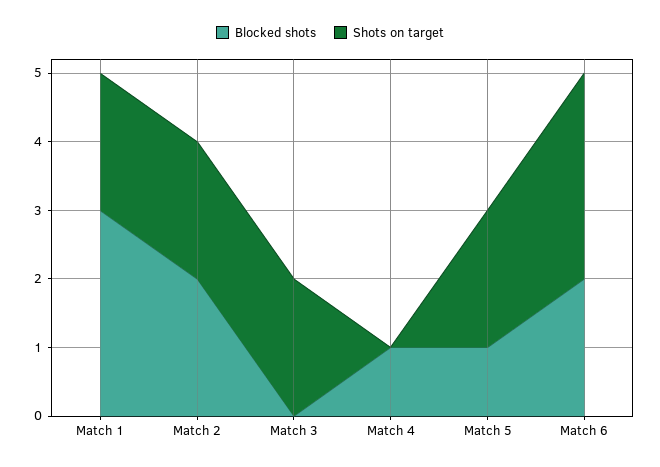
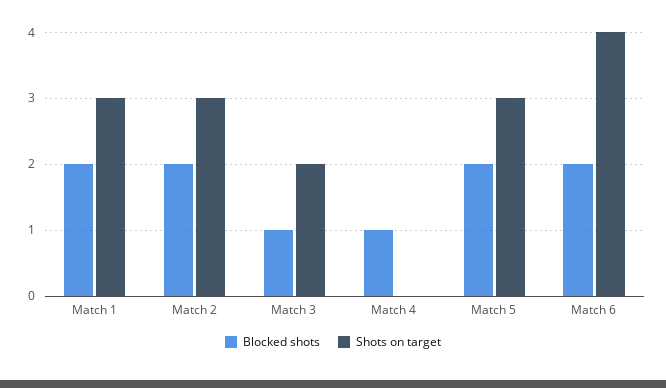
Blocked shots, Match 1: 3 -> 2
Shots on target, Match 1: 2 -> 3
Shots on target, Match 2: 2 -> 3
Blocked shots, Match 3: 0 -> 1
Blocked shots, Match 5: 1 -> 2
Shots on target, Match 5: 2 -> 3
Shots on target, Match 6: 3 -> 4

